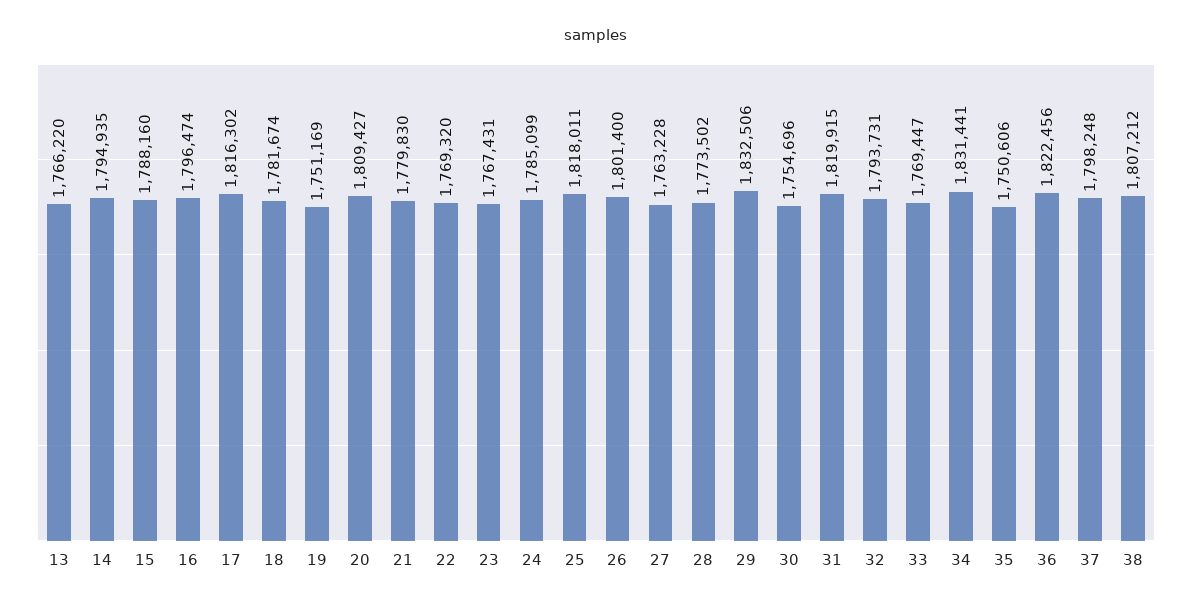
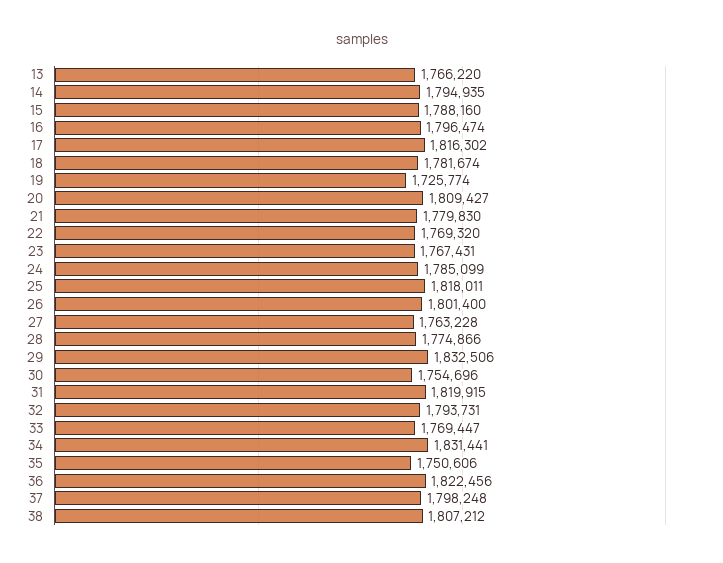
19: 1751169 -> 1725774
28: 1773502 -> 1774866

